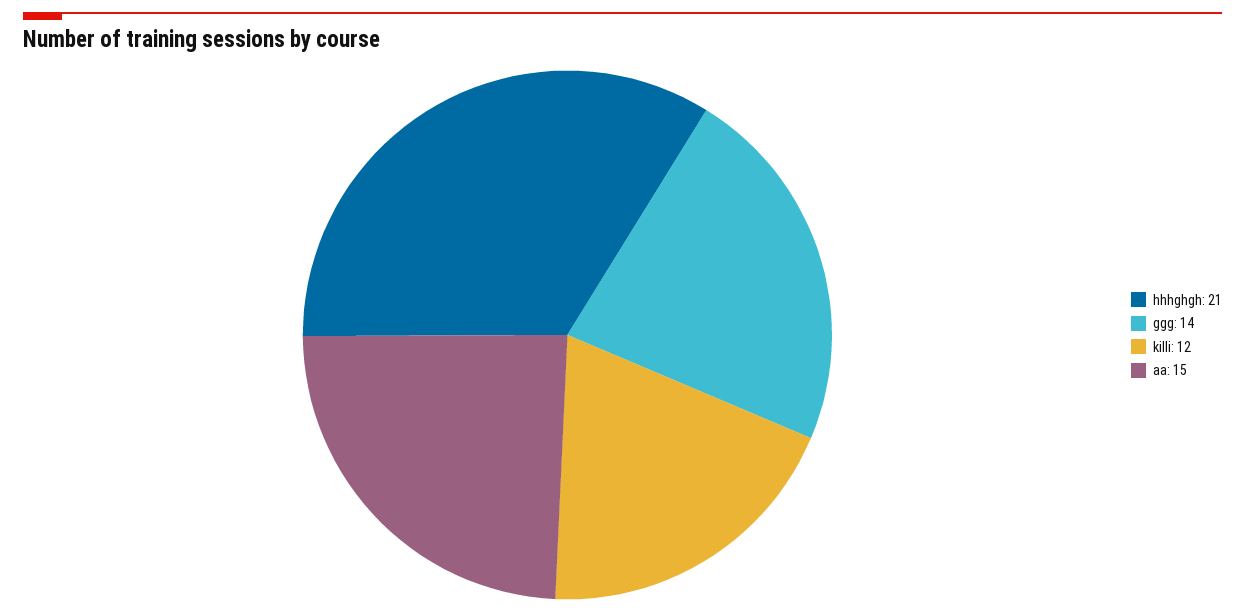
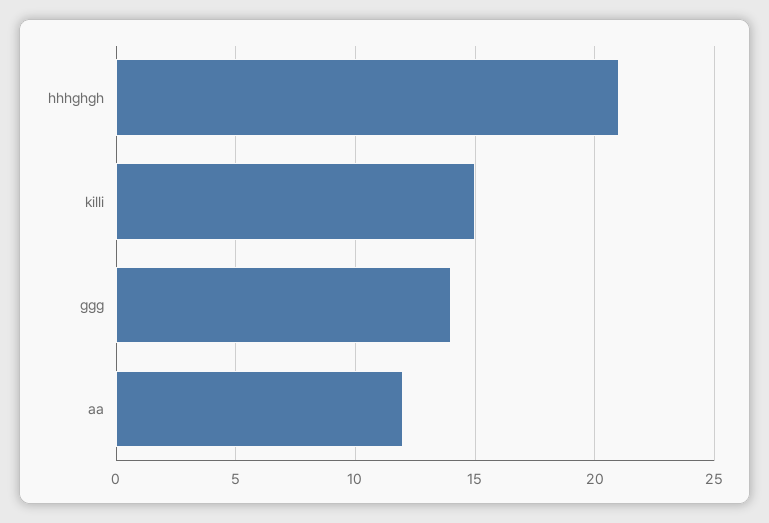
killi: 12 -> 15
aa: 15 -> 12

